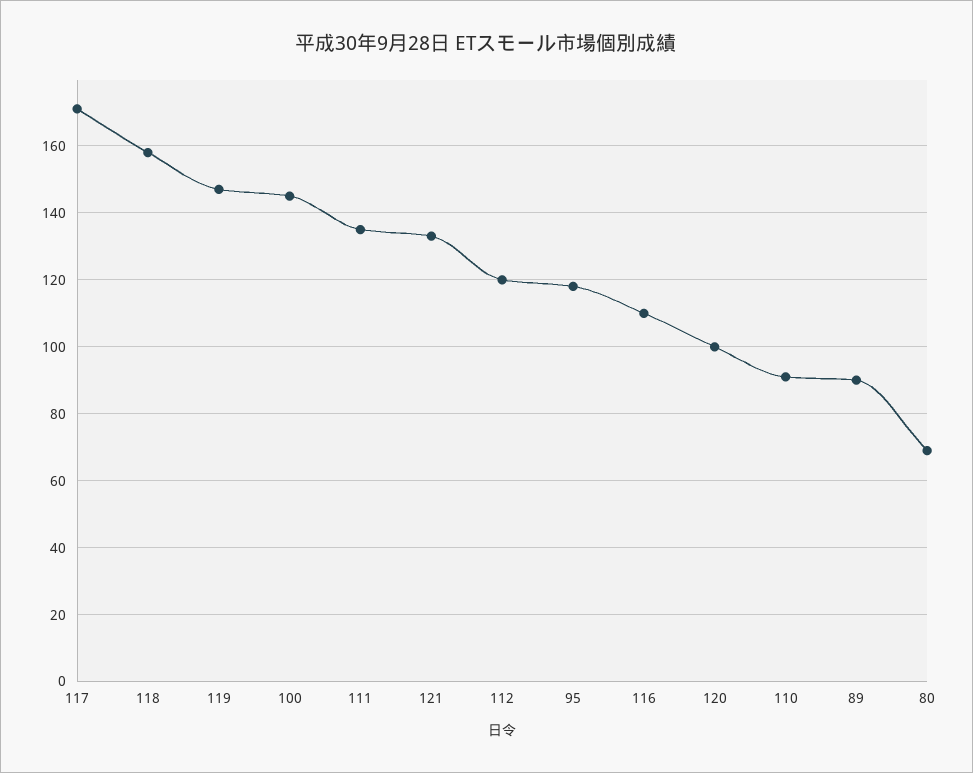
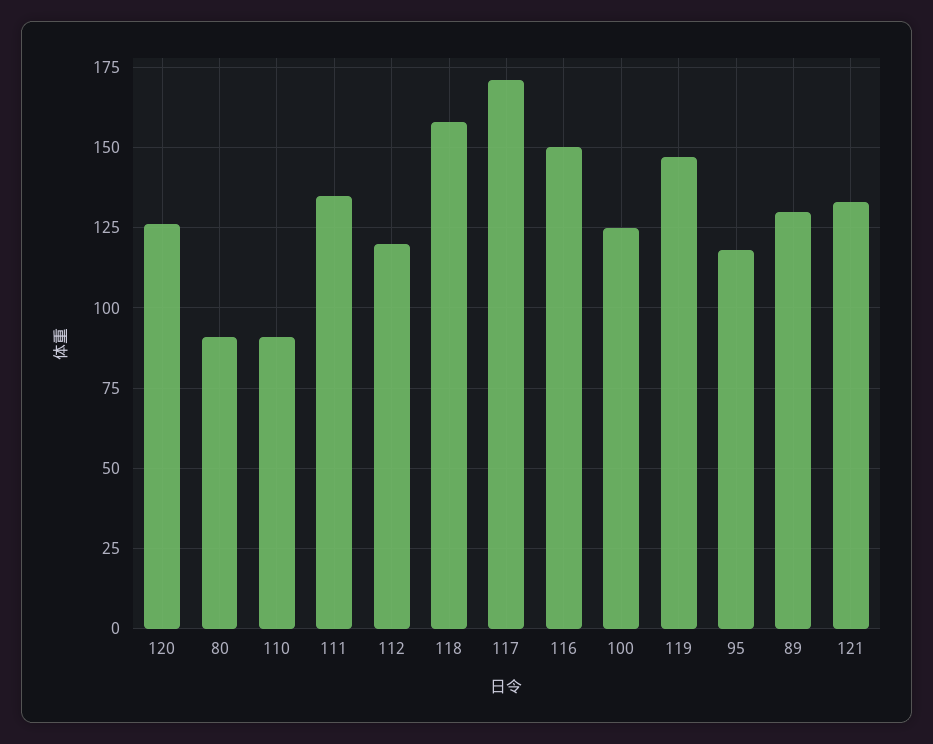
100: 145 -> 125
116: 110 -> 150
120: 100 -> 125
89: 90 -> 130
80: 70 -> 90

